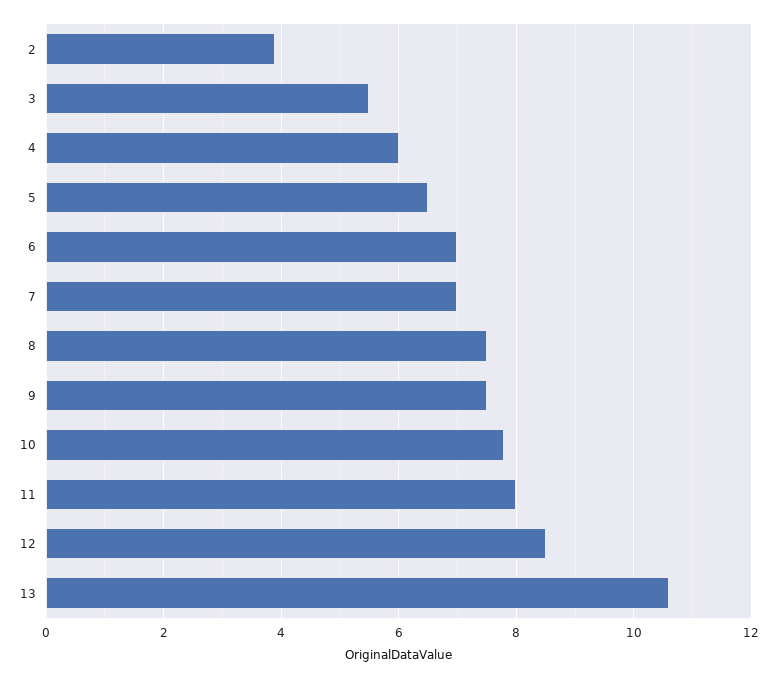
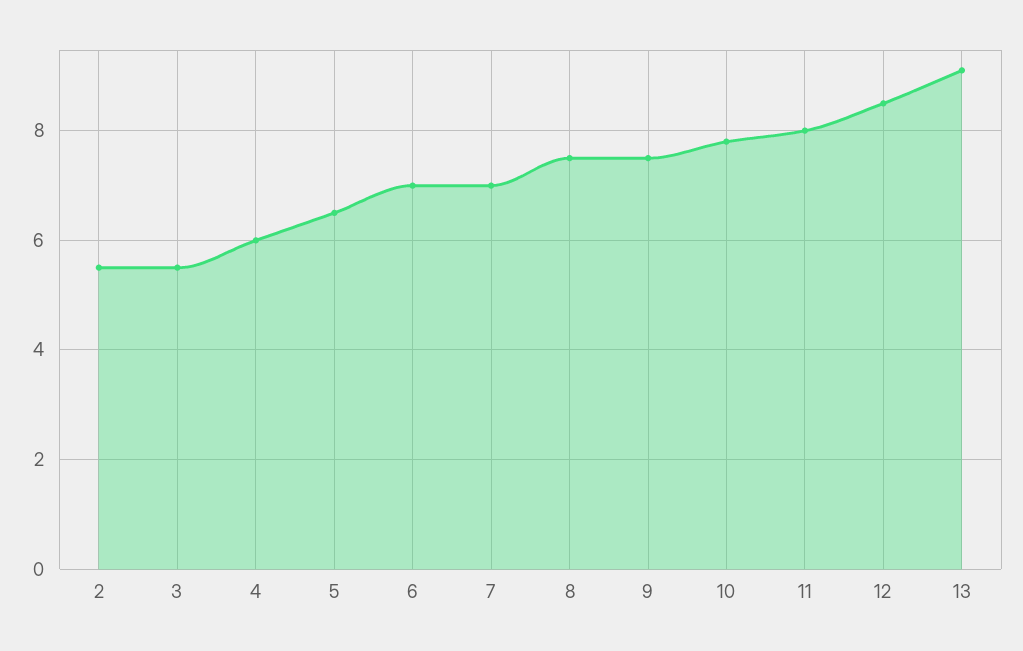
2: 4 -> 5.5
13: 10.5 -> 9

